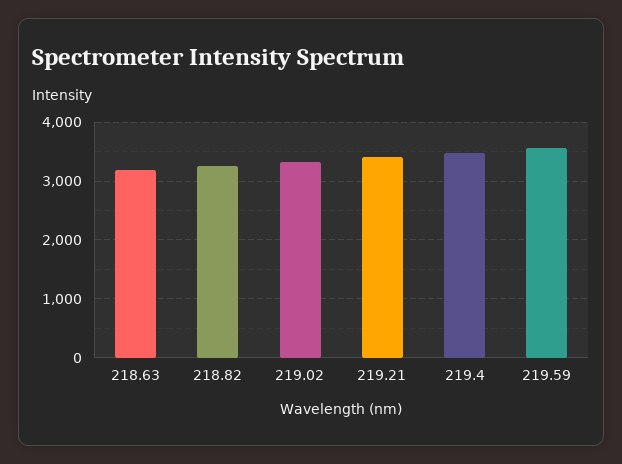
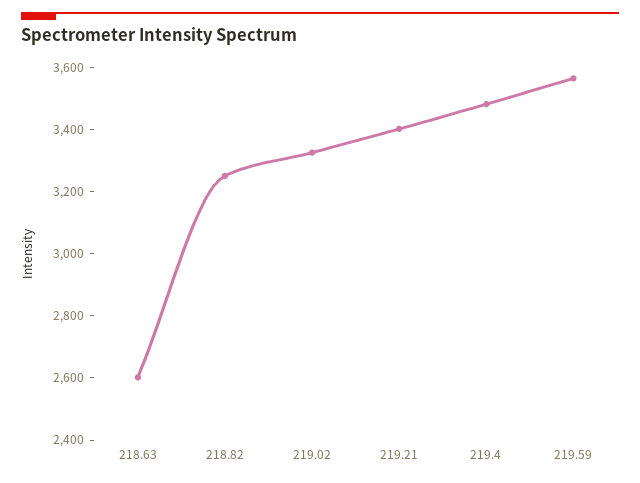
218.63: 3200 -> 2600

